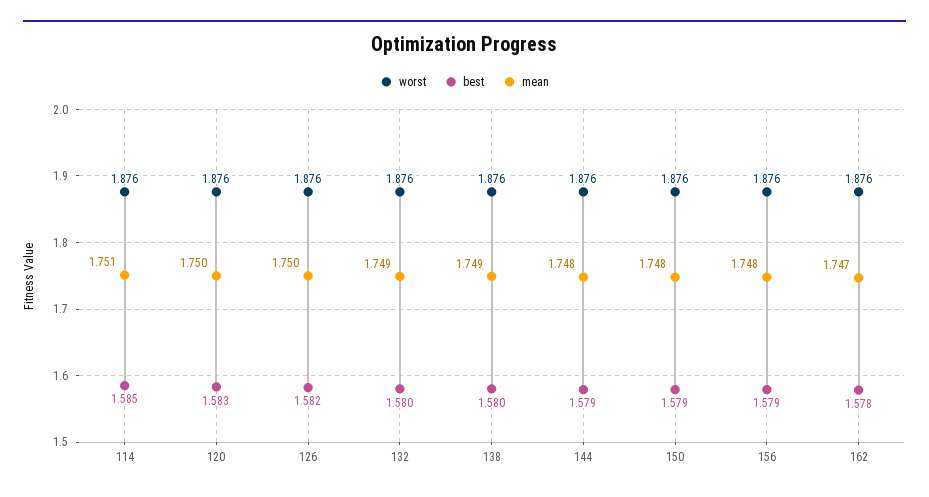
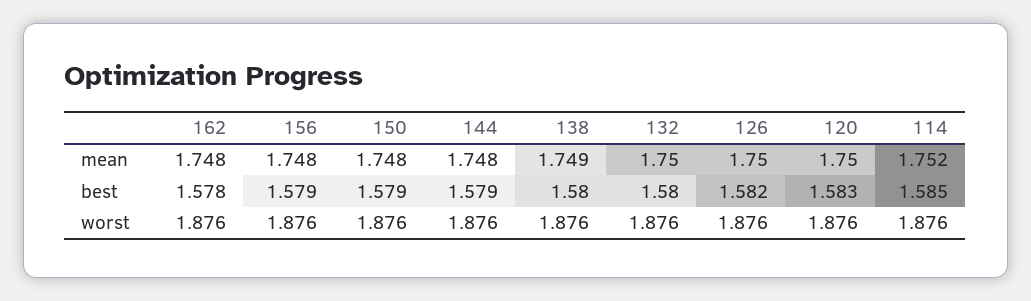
mean, 114: 1.751 -> 1.752
mean, 132: 1.749 -> 1.75
mean, 162: 1.747 -> 1.748

